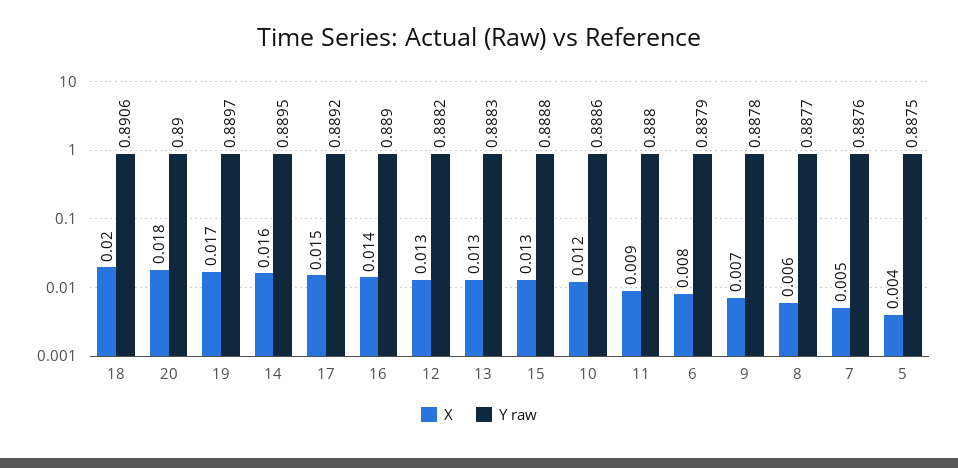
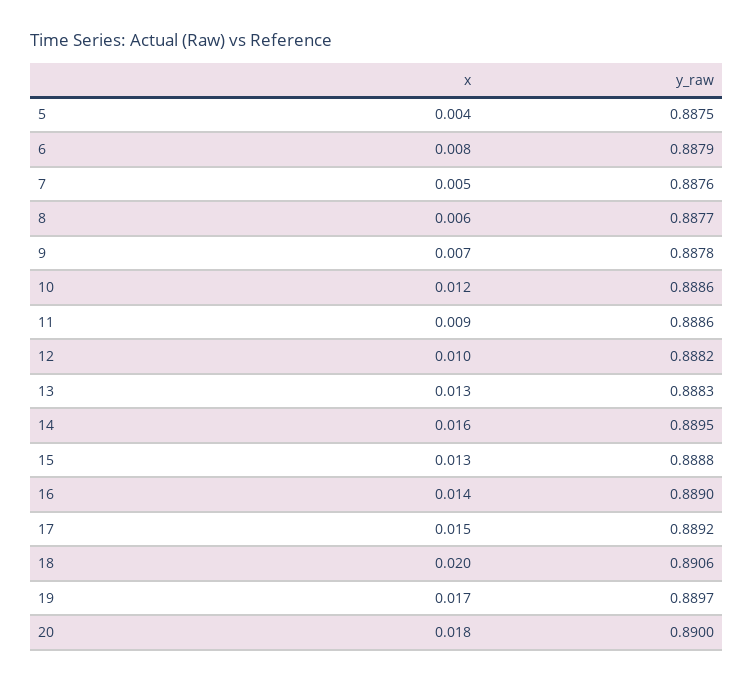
X, 12: 0.013 -> 0.01
Y raw, 11: 0.888 -> 0.8886

